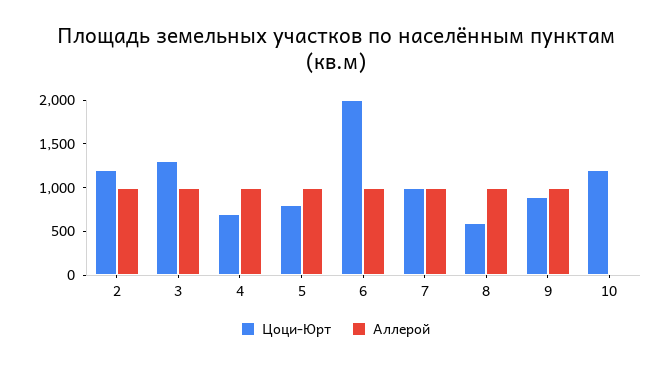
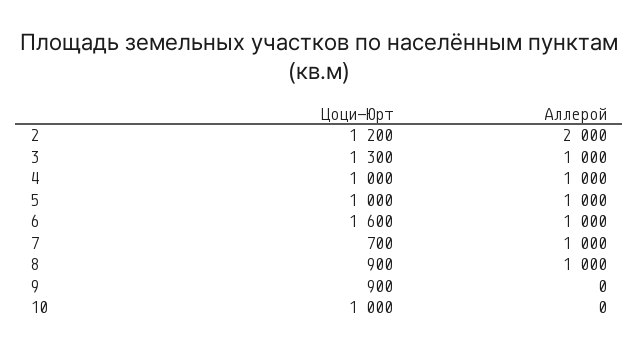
Аллерой, 2: 1000 -> 2000
Цоци-Юрт, 4: 700 -> 1000
Цоци-Юрт, 5: 800 -> 1000
Цоци-Юрт, 6: 2000 -> 1600
Цоци-Юрт, 7: 1000 -> 700
Цоци-Юрт, 8: 600 -> 900
Аллерой, 9: 1000 -> 0
Цоци-Юрт, 10: 1200 -> 1000

